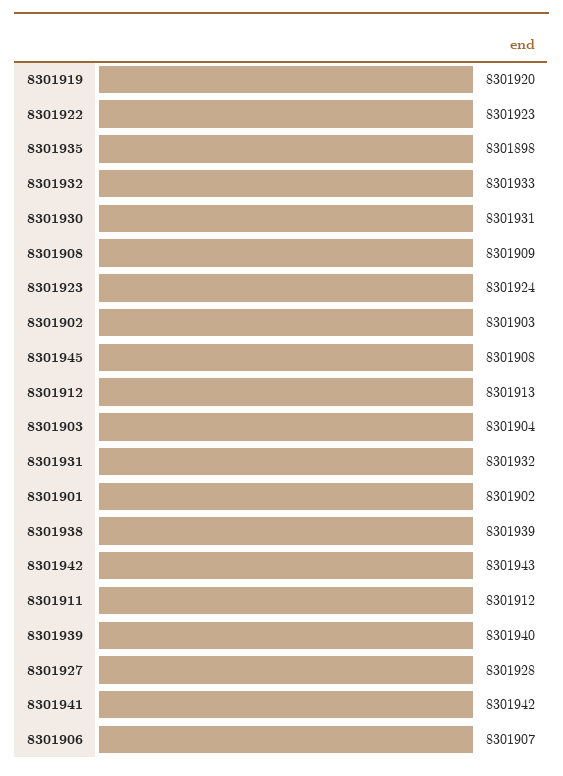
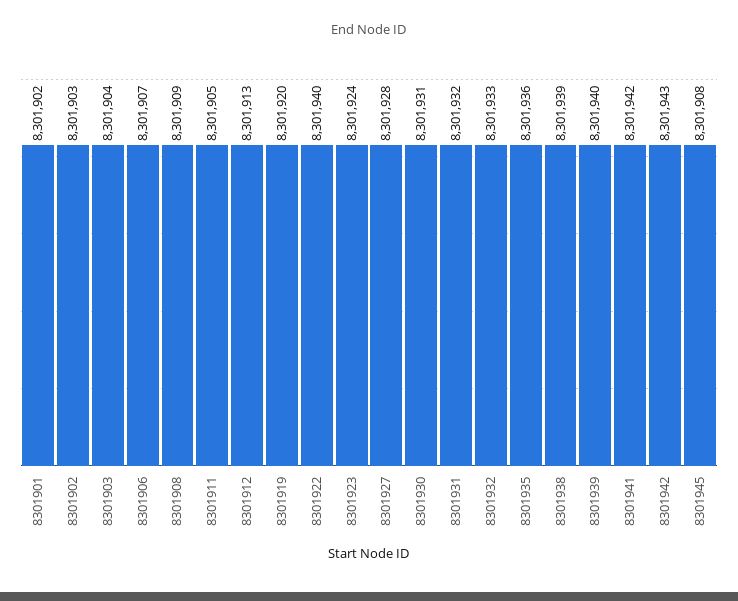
8301922: 8301923 -> 8301940
8301935: 8301898 -> 8301936
8301911: 8301912 -> 8301905

